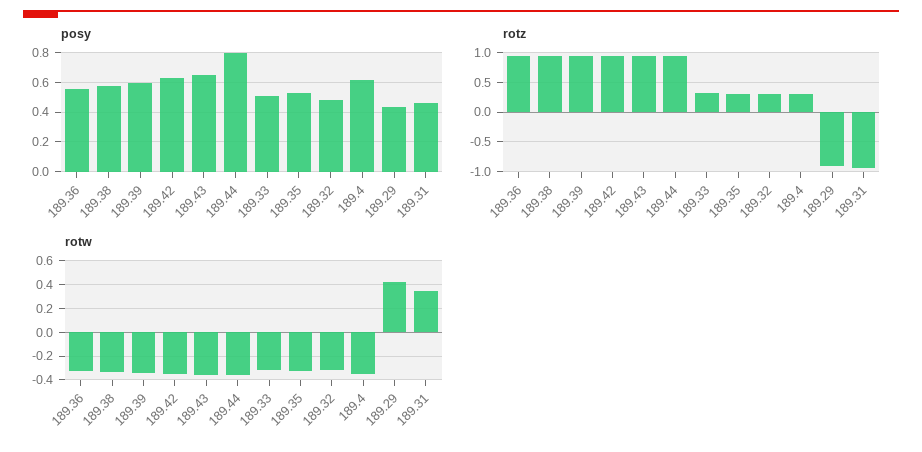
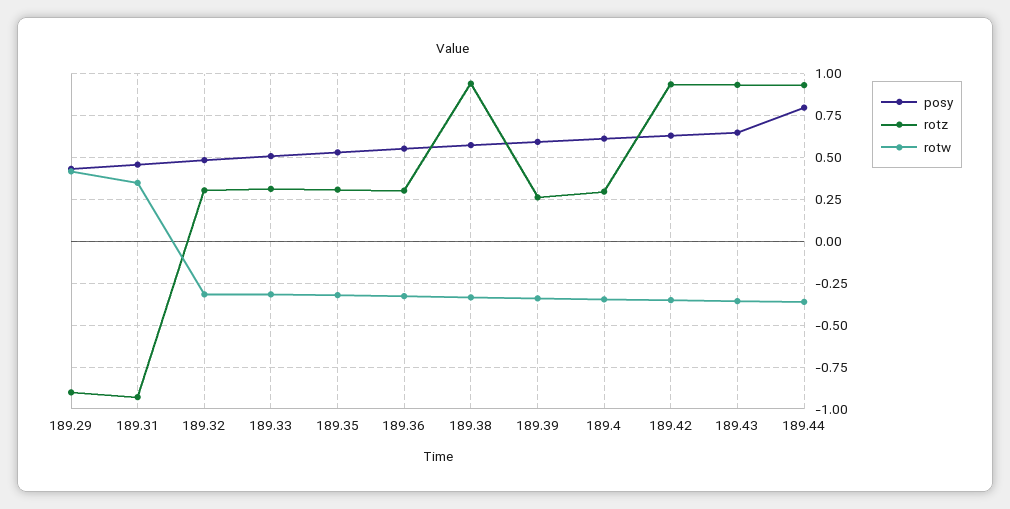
rotz, 189.36: 1 -> 0.3
rotz, 189.39: 1 -> 0.25

